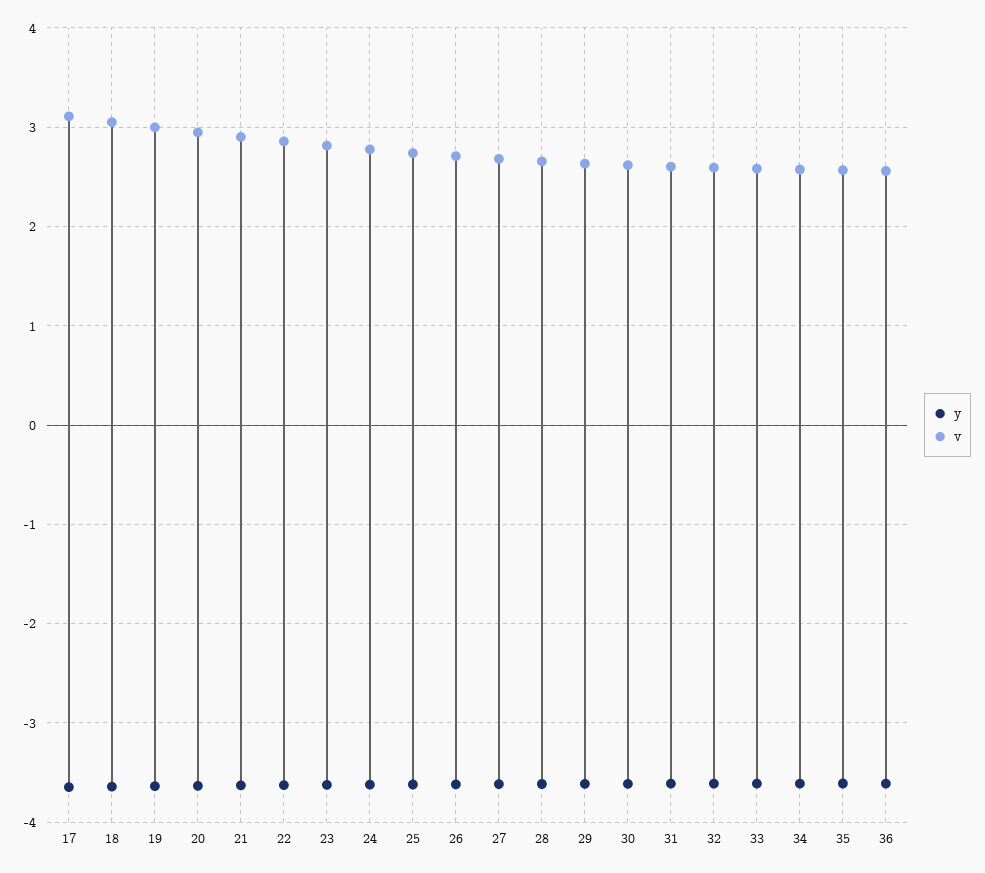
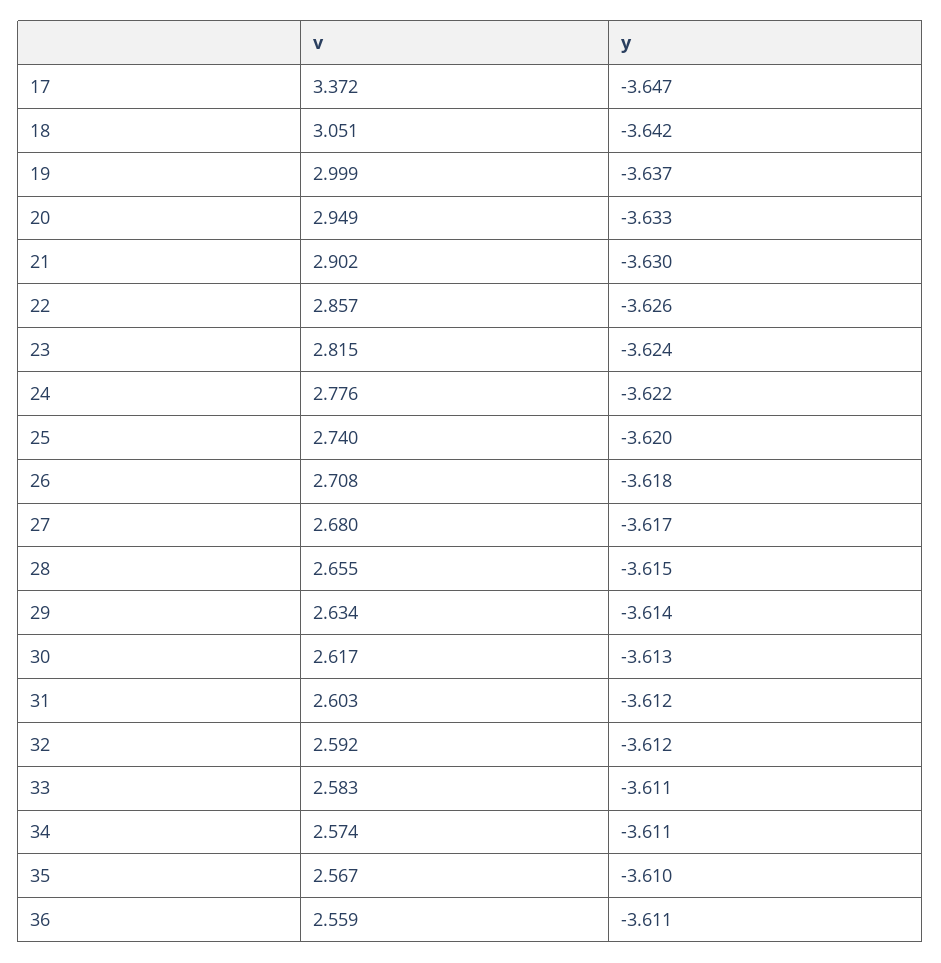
v, 17: 3.1 -> 3.372

